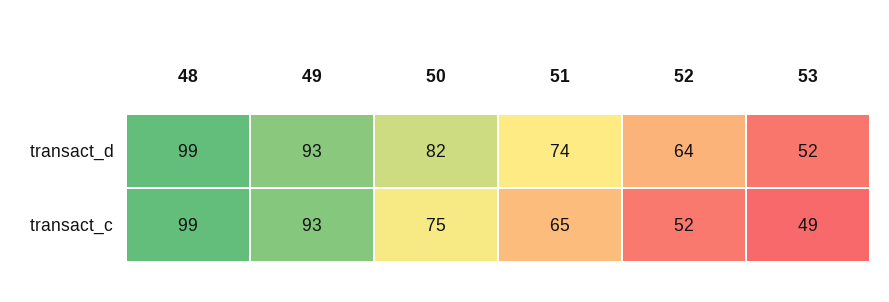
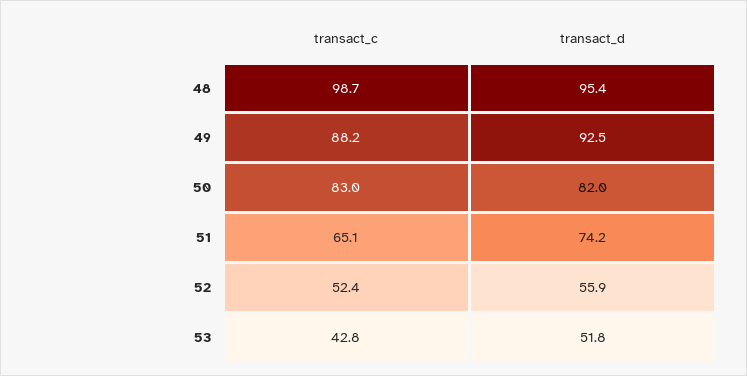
48, transact_d: 99 -> 95.4
52, transact_d: 64 -> 55.9
49, transact_c: 93 -> 88.2
50, transact_c: 75 -> 83
53, transact_c: 49 -> 42.8

